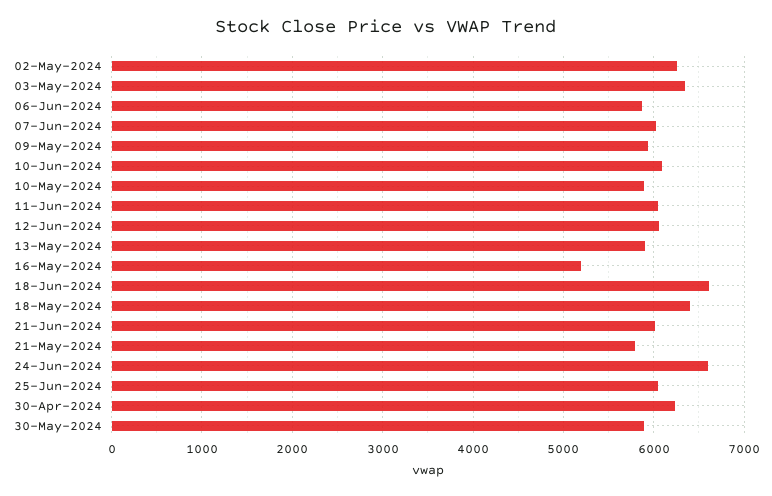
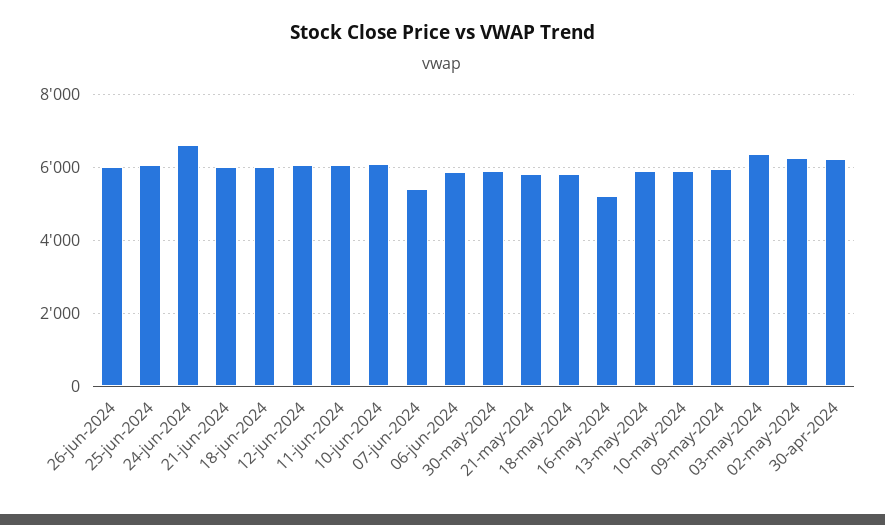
07-Jun-2024: 6000 -> 5400
18-Jun-2024: 6600 -> 6000
18-May-2024: 6400 -> 5800
26-jun-2024: none -> 6000

